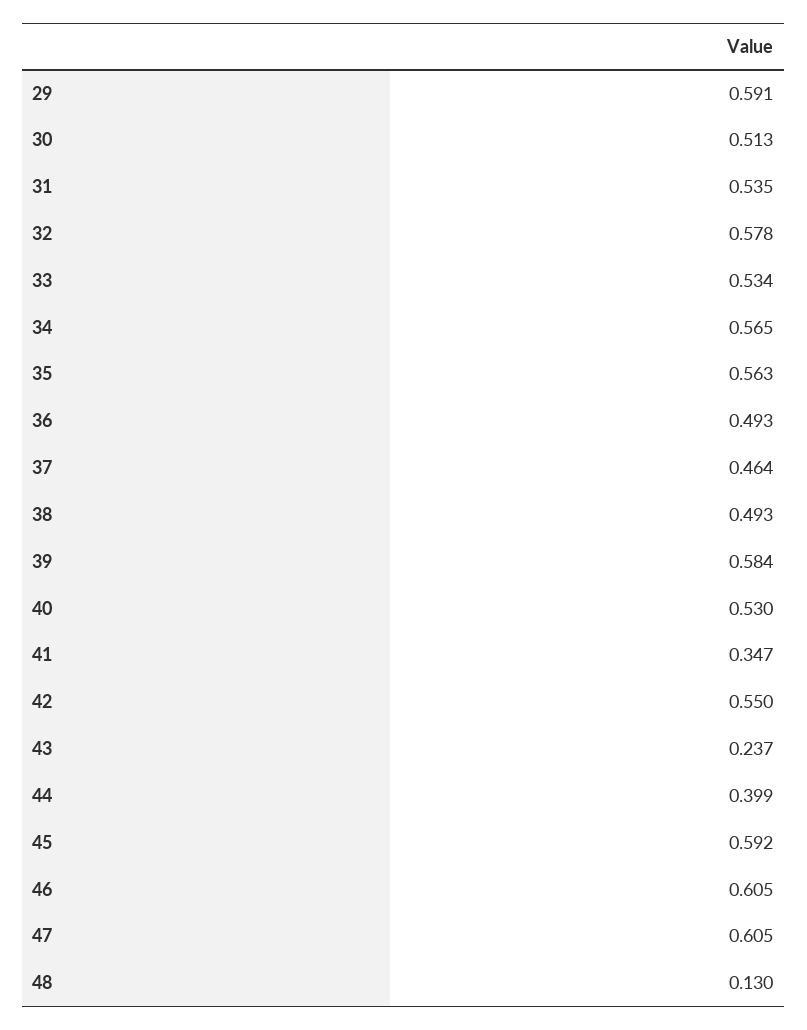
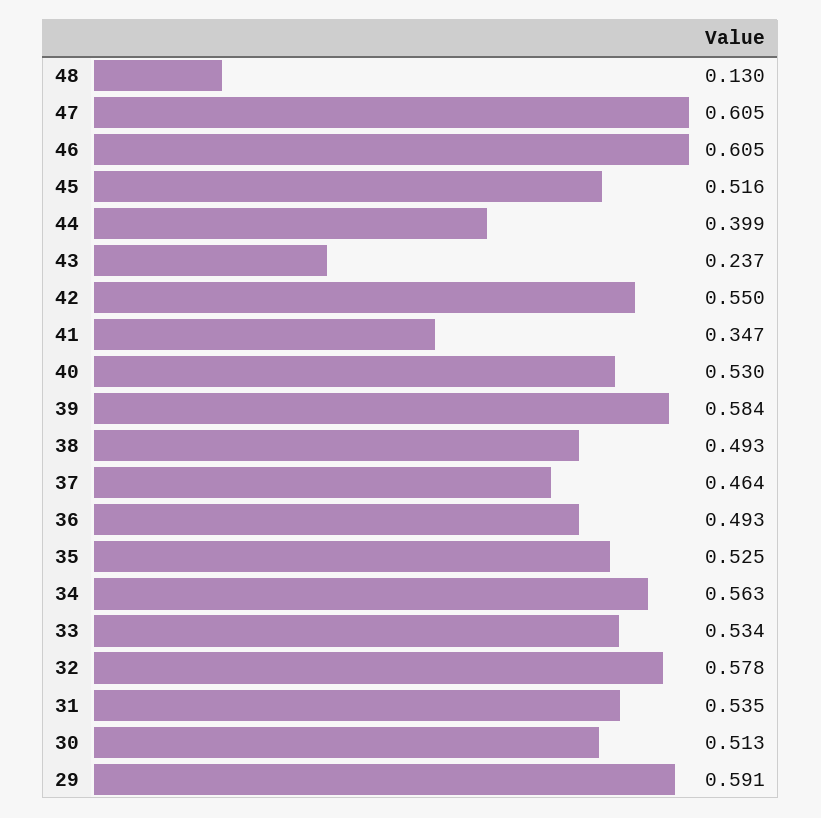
34: 0.565 -> 0.563
35: 0.563 -> 0.525
45: 0.592 -> 0.516

